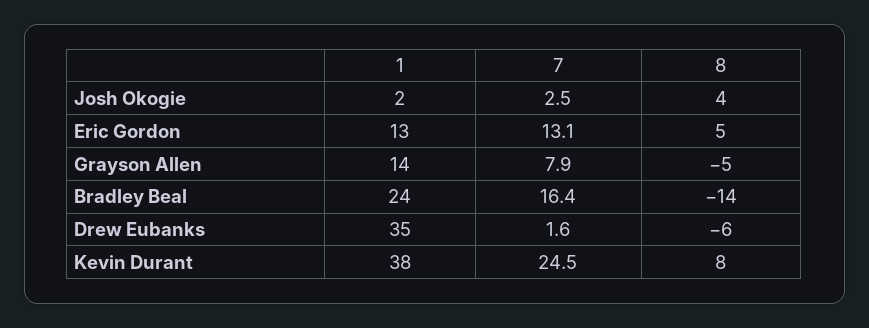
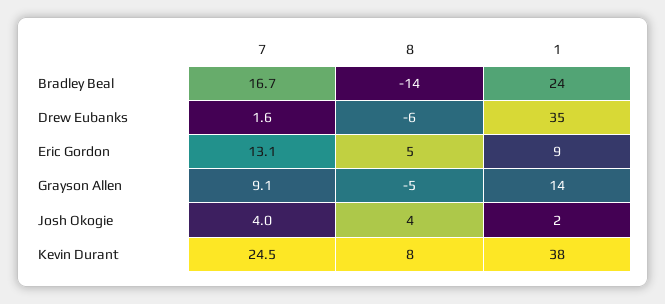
7, Josh Okogie: 2.5 -> 4
1, Eric Gordon: 13 -> 9
7, Grayson Allen: 7.9 -> 9.1
7, Bradley Beal: 16.4 -> 16.7

